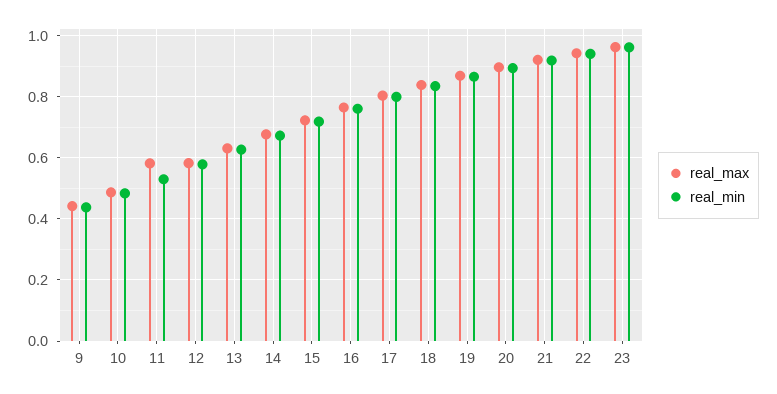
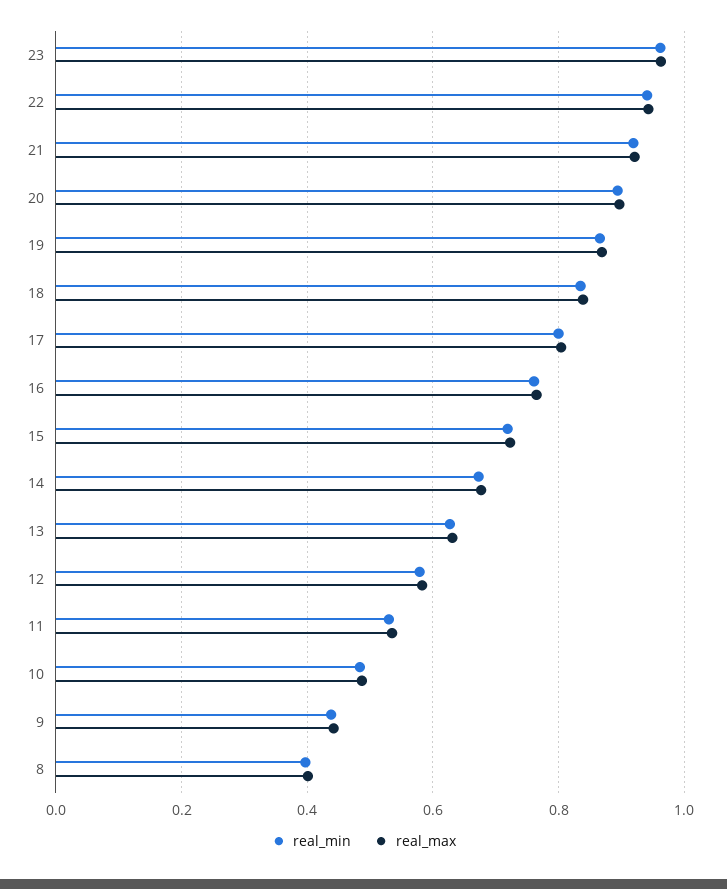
real_max, 11: 0.58 -> 0.54
real_min, 8: none -> 0.4
real_max, 8: none -> 0.4

